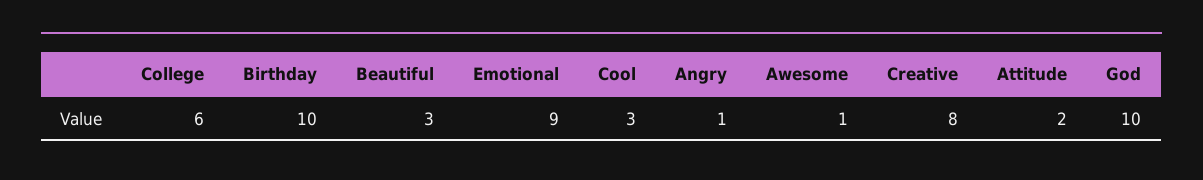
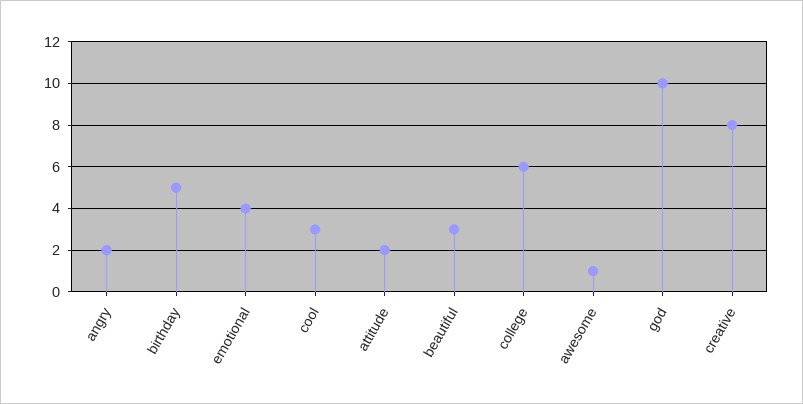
Birthday: 10 -> 5
Emotional: 9 -> 4
Angry: 1 -> 2

